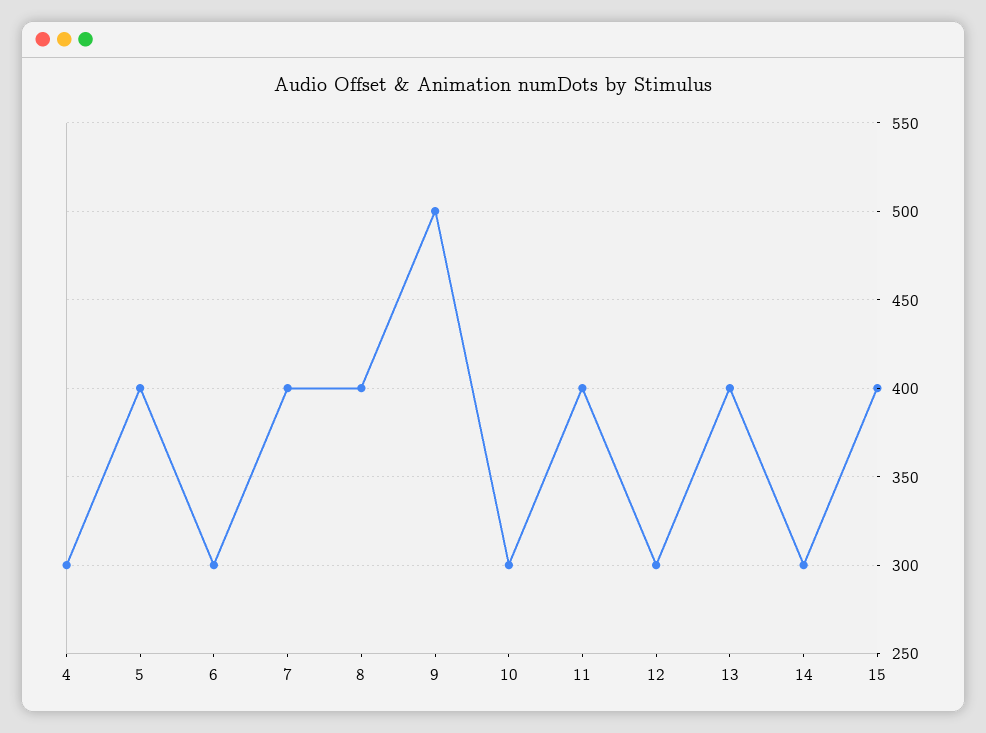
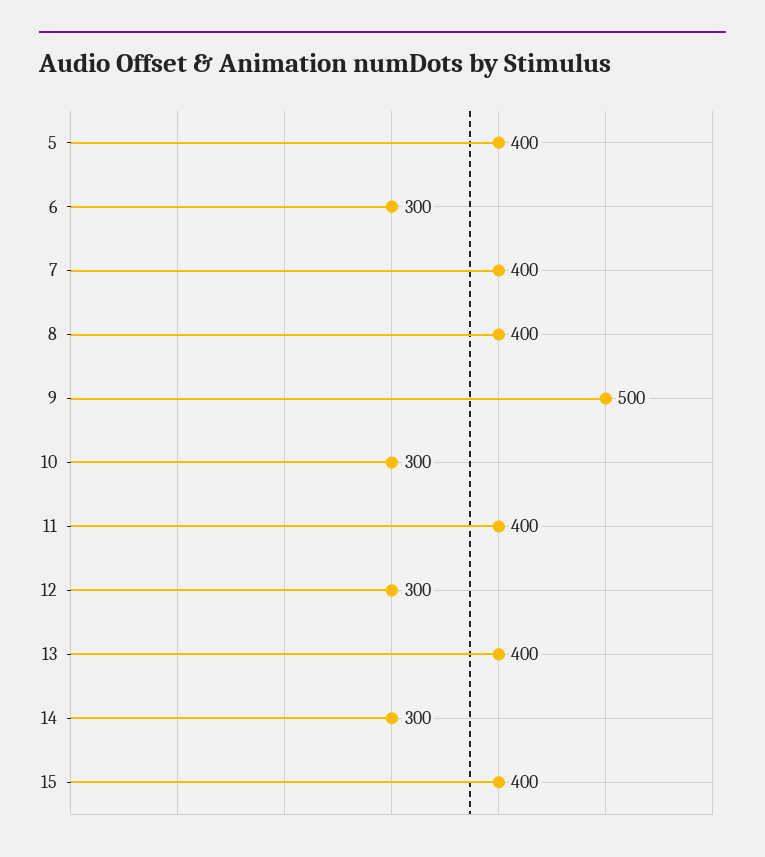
4: 300 -> none

